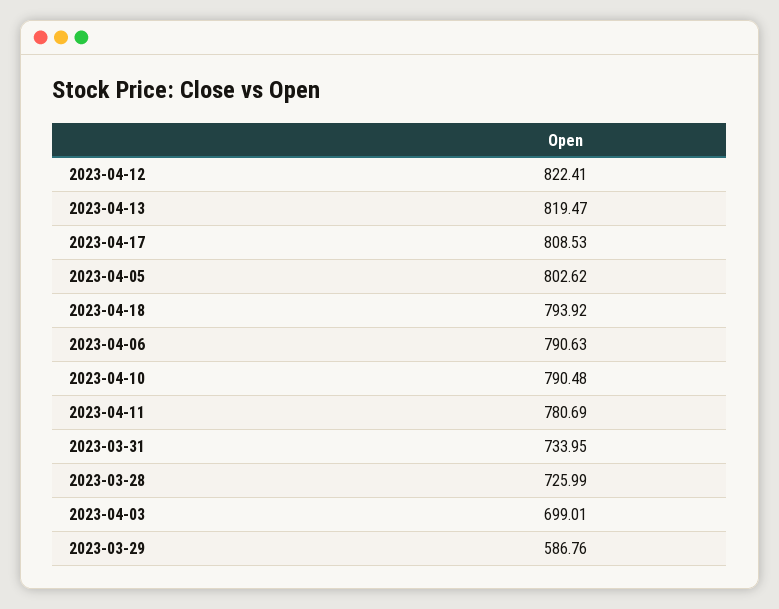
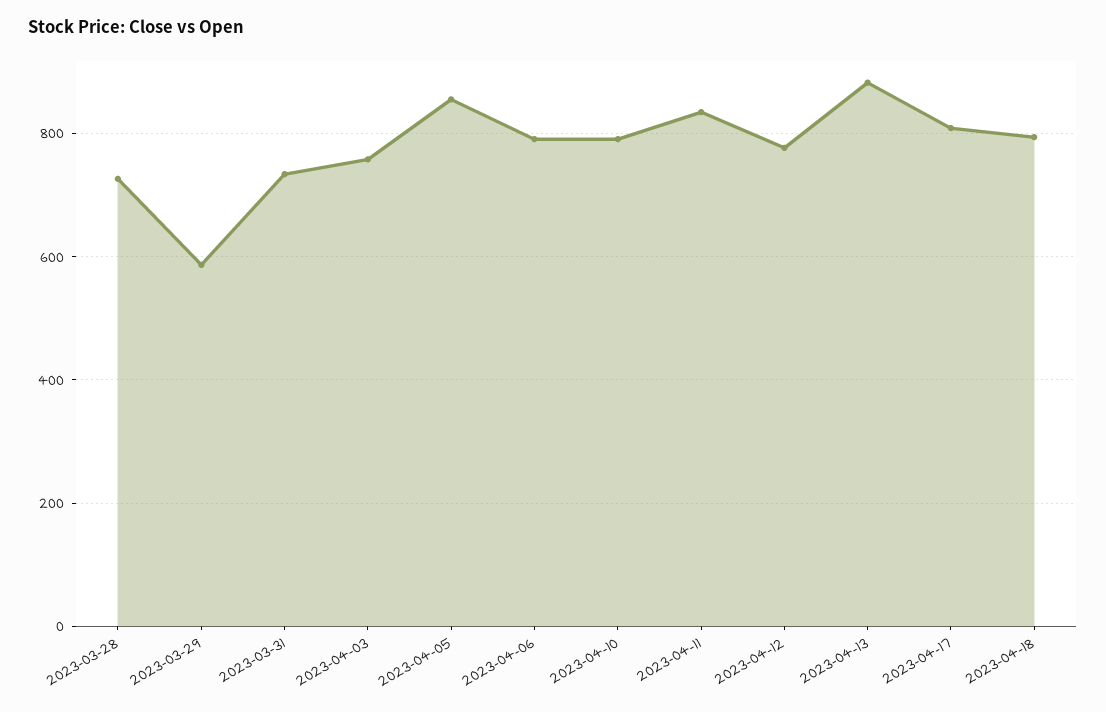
2023-04-12: 822.41 -> 780
2023-04-13: 819.47 -> 880
2023-04-05: 802.62 -> 860
2023-04-11: 780.69 -> 840
2023-04-03: 699.01 -> 760

